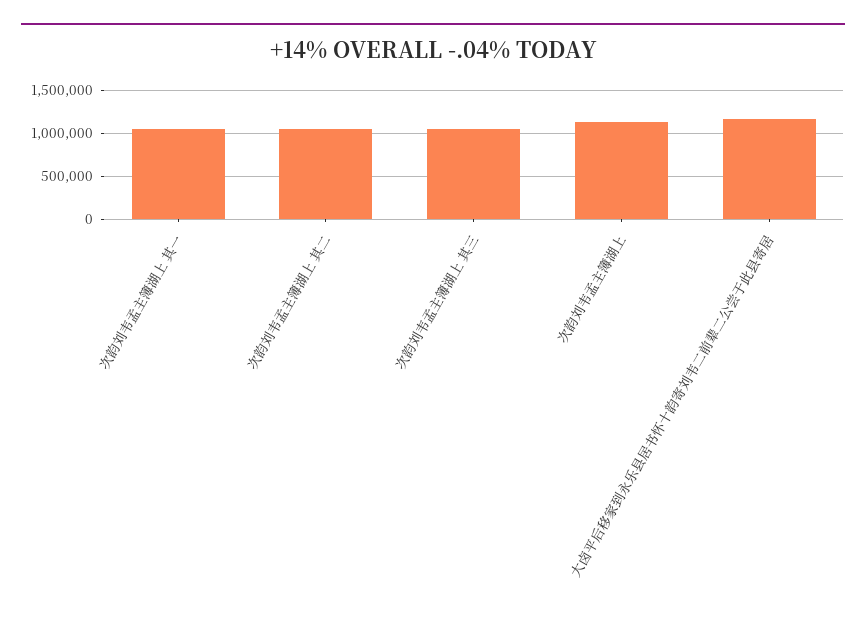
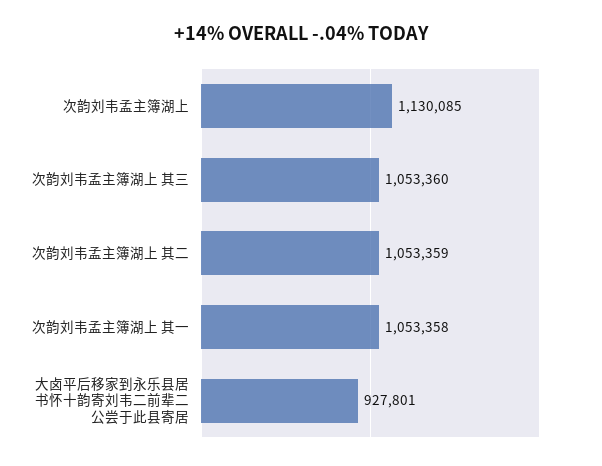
大卤平后移家到永乐县居书怀十韵寄刘韦二前辈二公尝于此县寄居: 1200000 -> 927801

